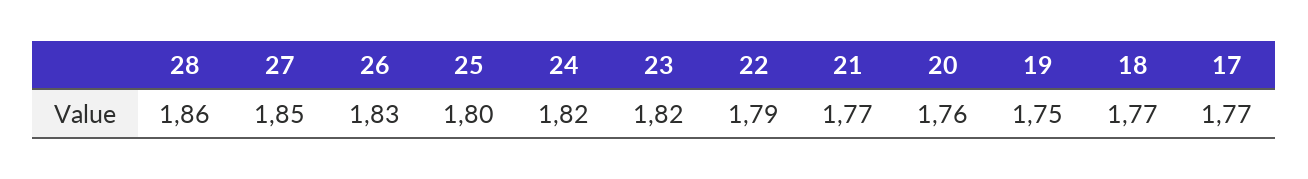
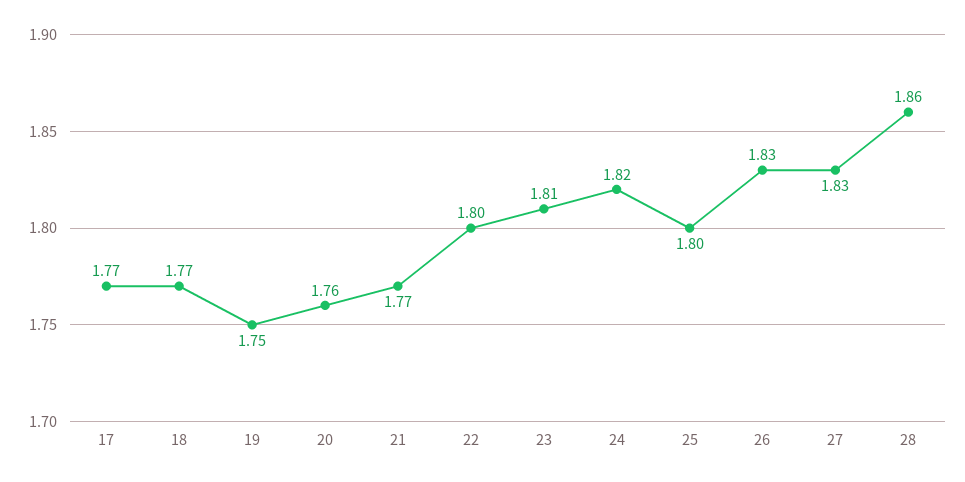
27: 1.85 -> 1.83
23: 1.82 -> 1.81
22: 1.79 -> 1.8

